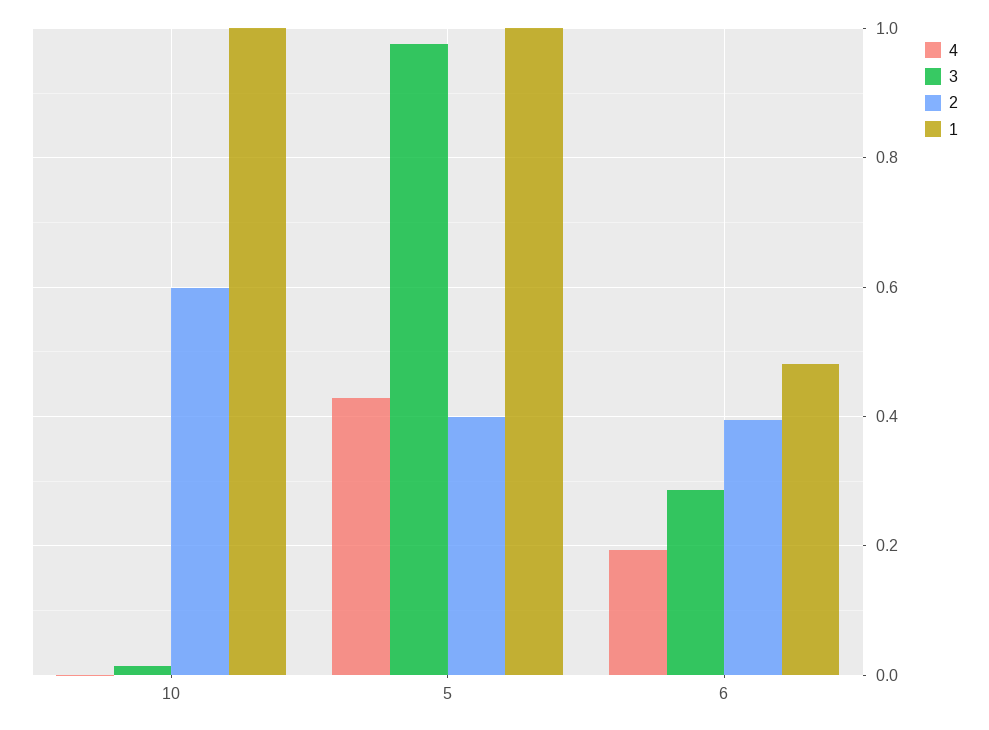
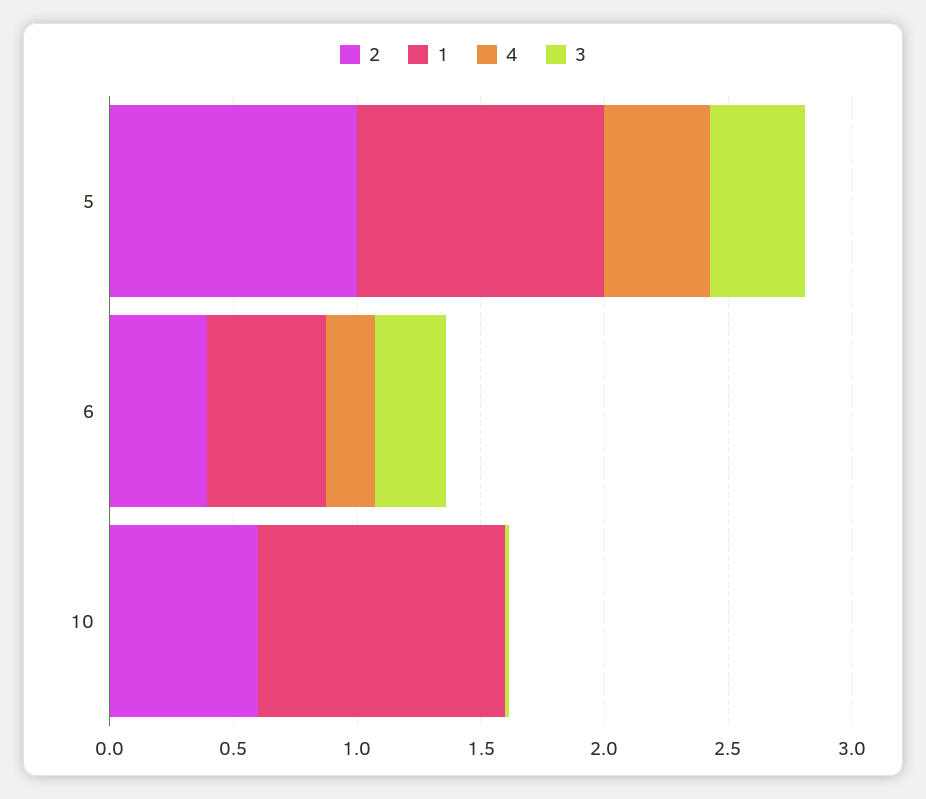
3, 5: 0.98 -> 0.4
2, 5: 0.4 -> 1

